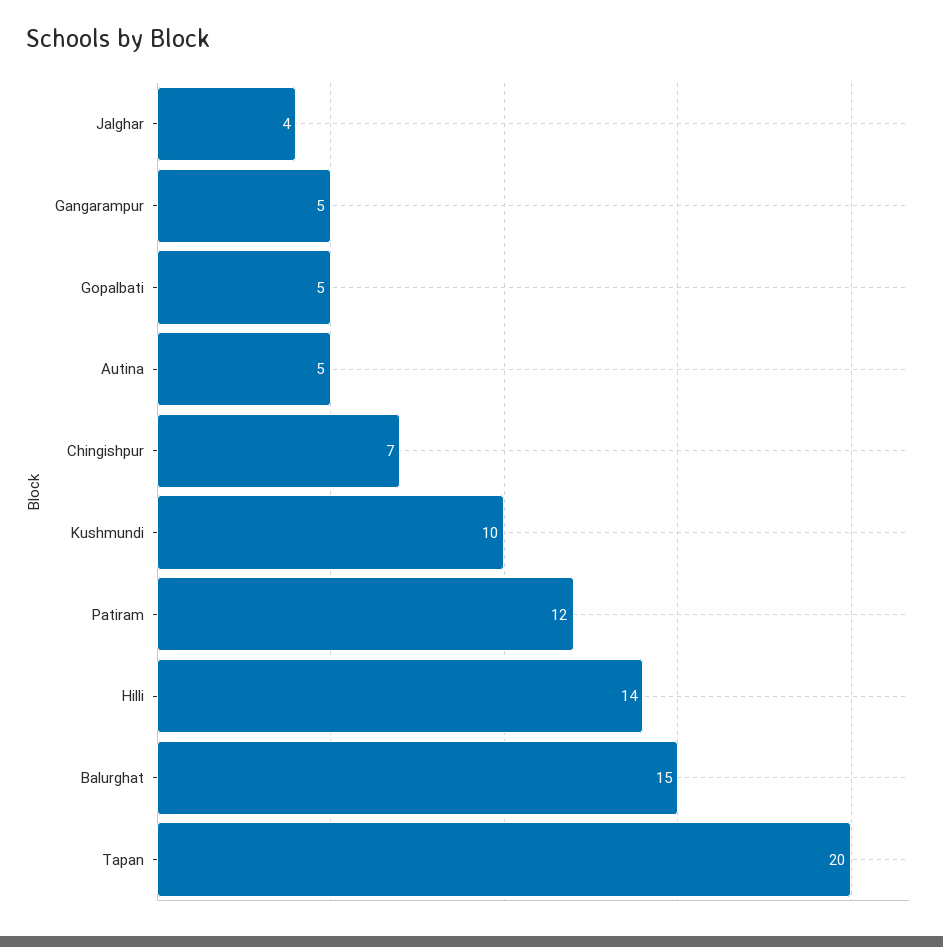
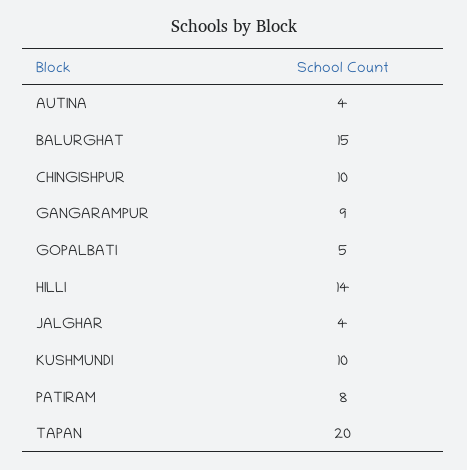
Gangarampur: 5 -> 9
Autina: 5 -> 4
Chingishpur: 7 -> 10
Patiram: 12 -> 8

